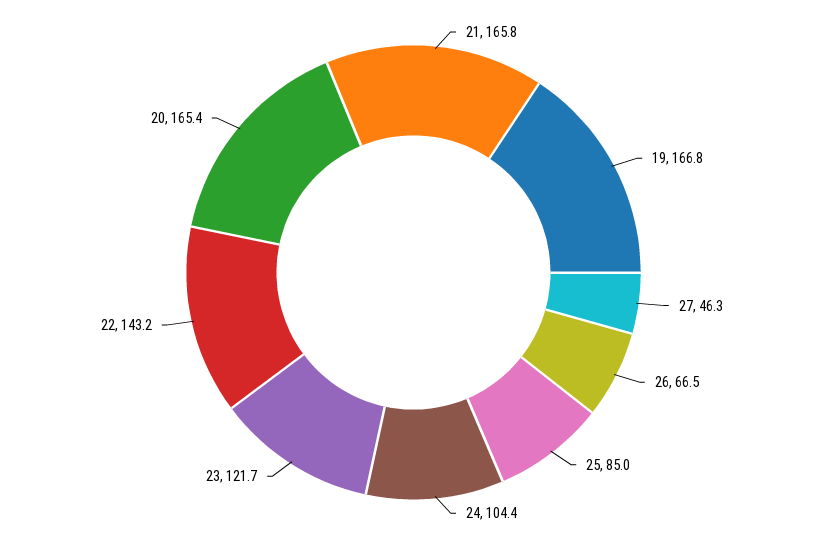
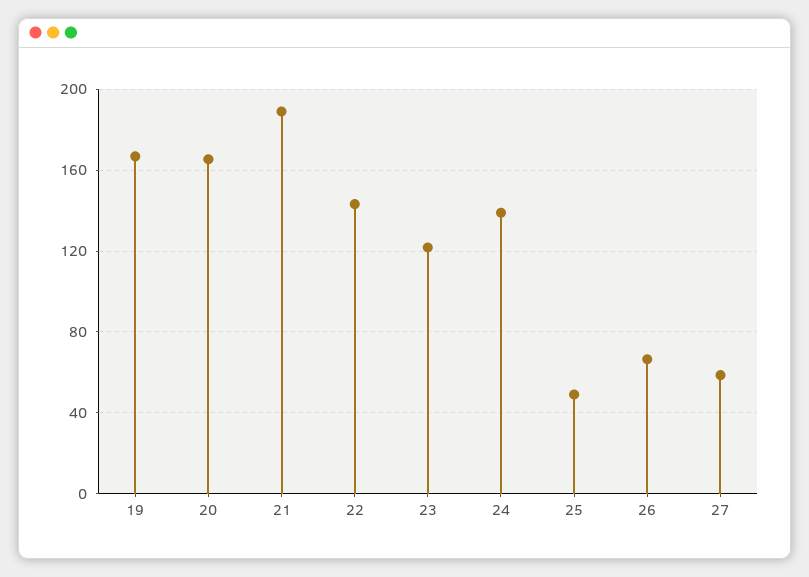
21: 165.8 -> 190
27: 46.3 -> 60
25: 85 -> 50
24: 104.4 -> 140

